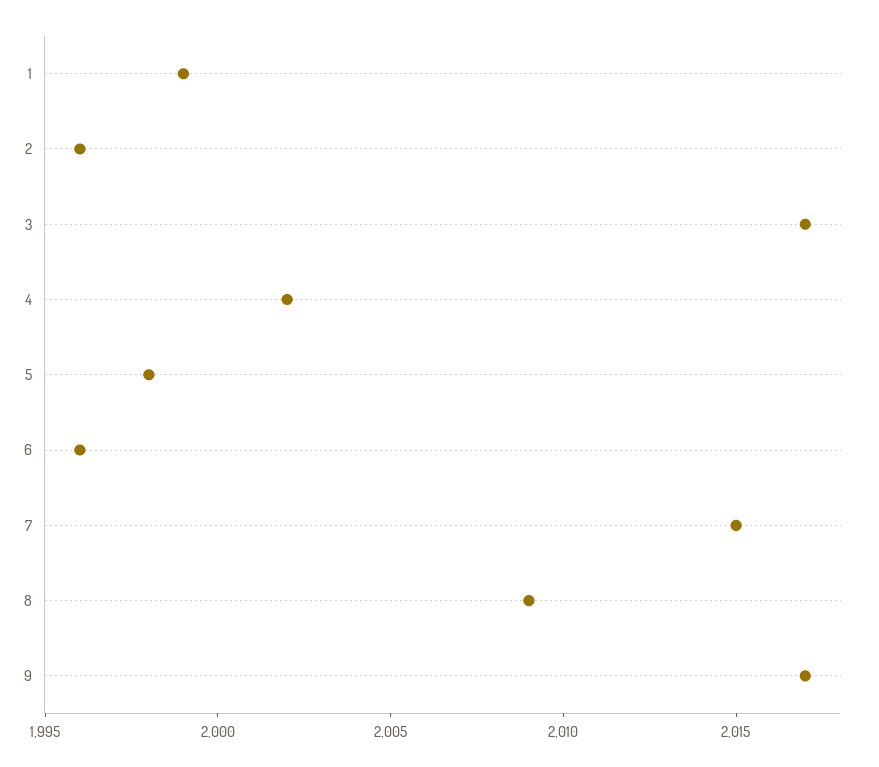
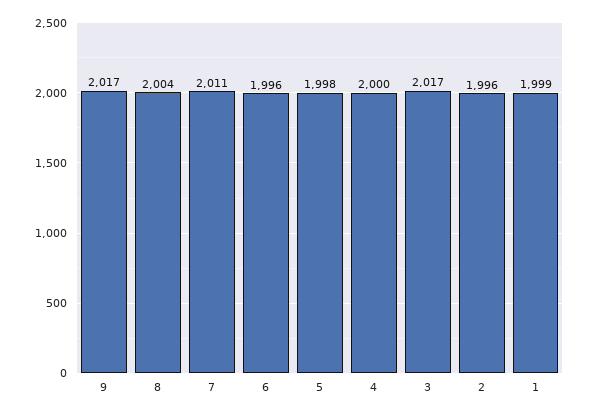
4: 2002 -> 2000
7: 2015 -> 2011
8: 2009 -> 2004

